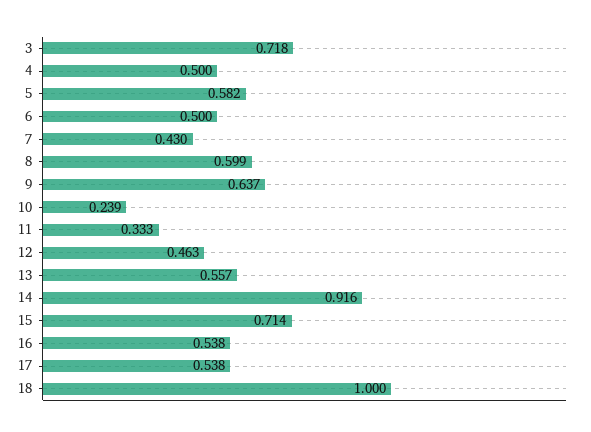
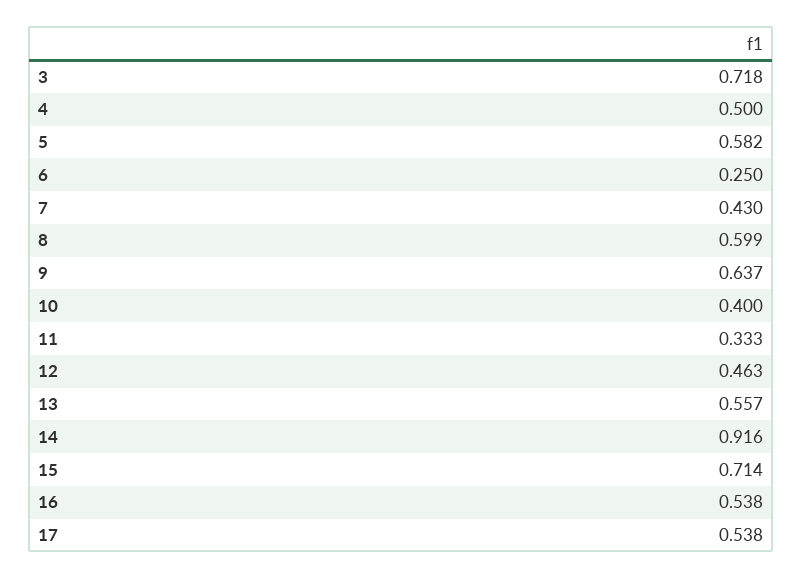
6: 0.5 -> 0.25
10: 0.239 -> 0.4
18: 1 -> none

